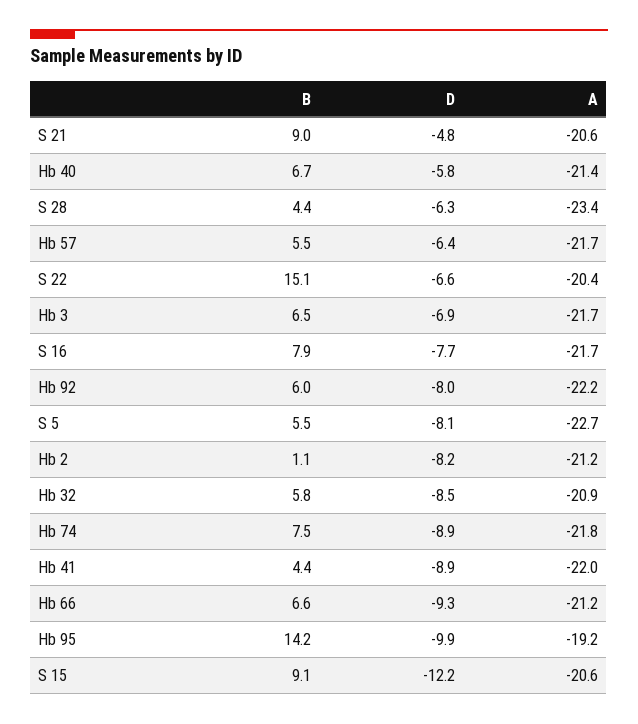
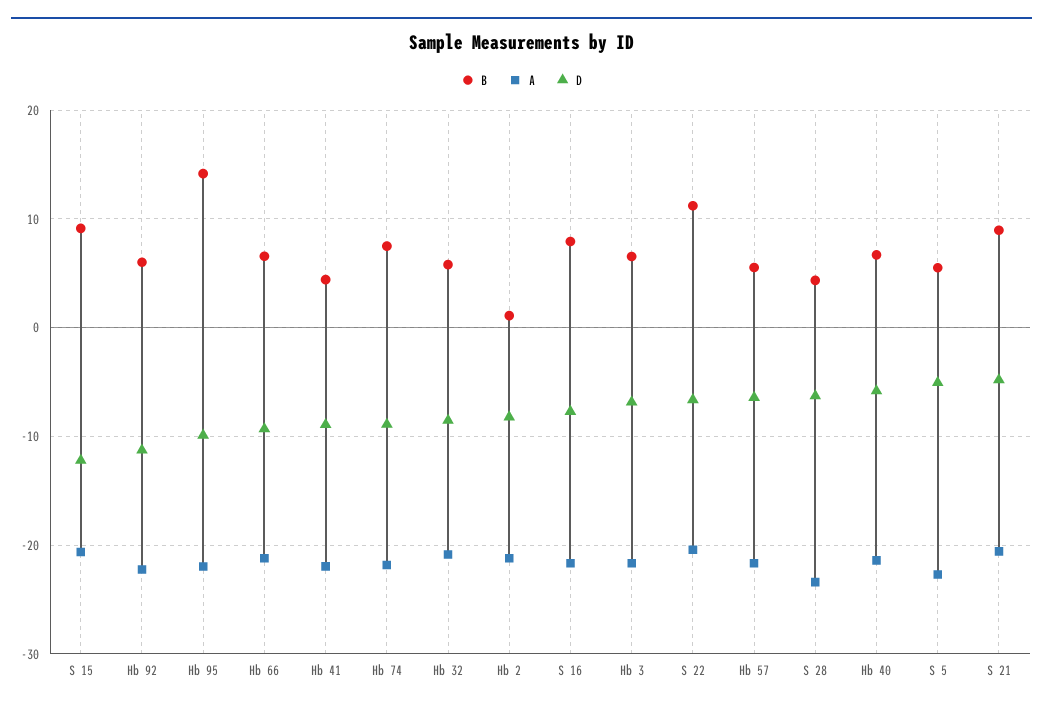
B, S 22: 15.1 -> 11
D, Hb 92: -8 -> -11
D, S 5: -8.1 -> -5
A, Hb 95: -19.2 -> -22

